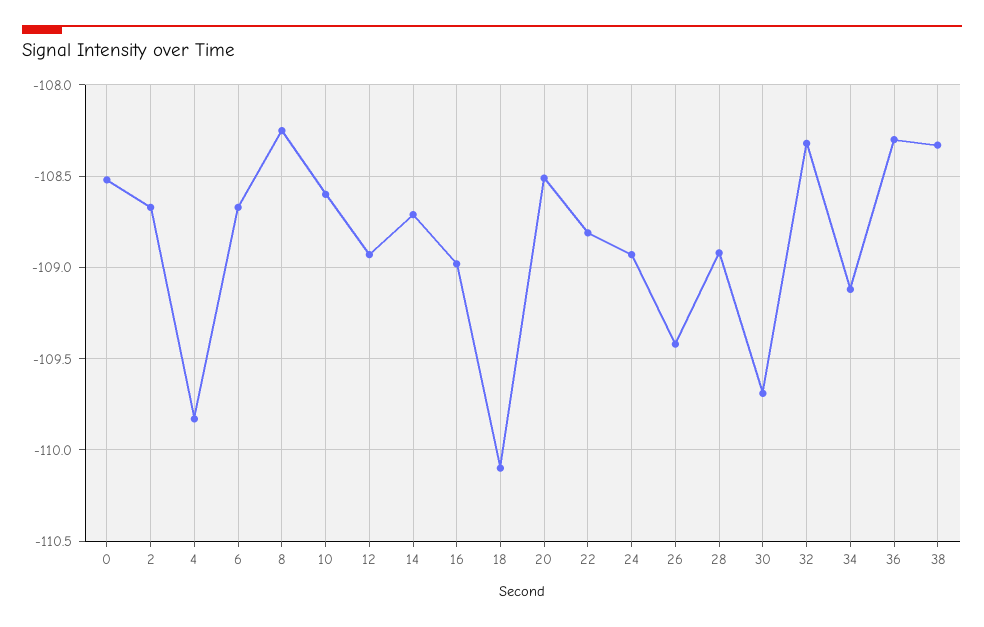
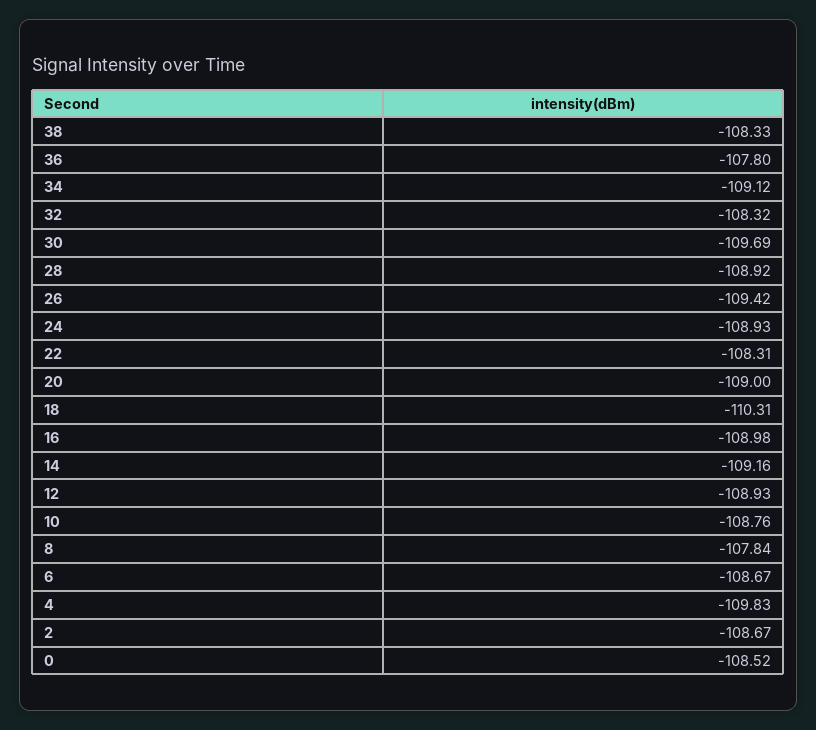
8: -108.25 -> -107.84
10: -108.6 -> -108.76
14: -108.7 -> -109.16
18: -110.1 -> -110.31
20: -108.5 -> -109
22: -108.8 -> -108.31
36: -108.3 -> -107.8

